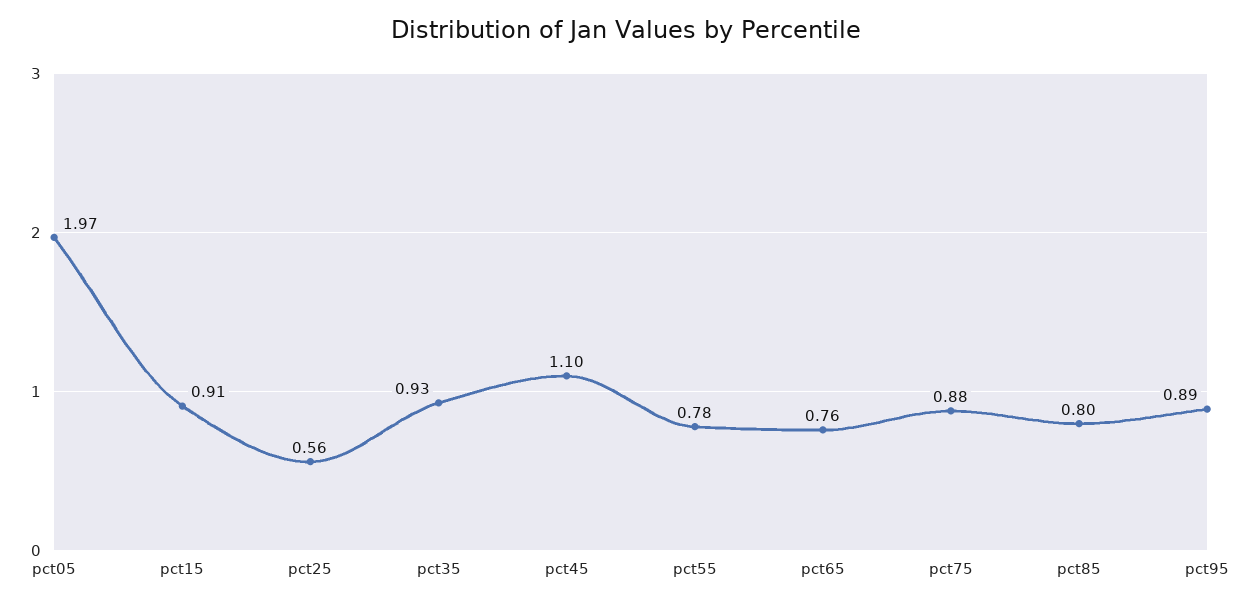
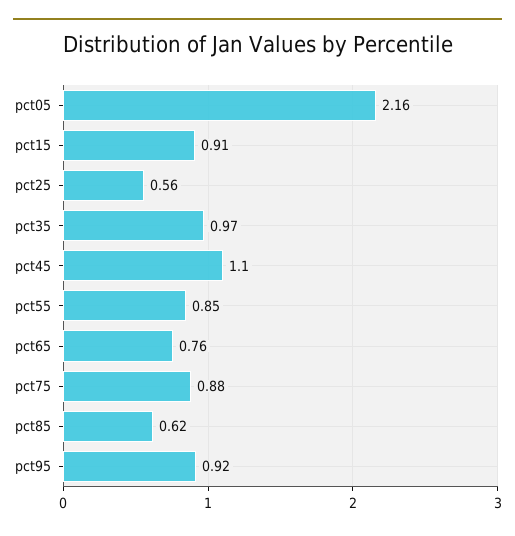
pct05: 1.97 -> 2.16
pct35: 0.93 -> 0.97
pct55: 0.78 -> 0.85
pct85: 0.8 -> 0.62
pct95: 0.89 -> 0.92

